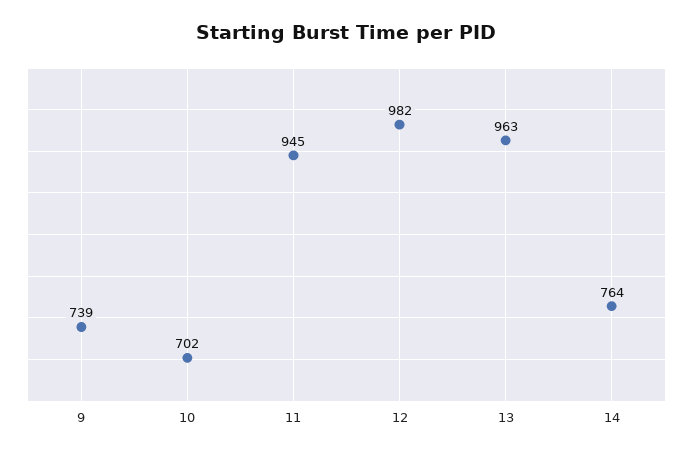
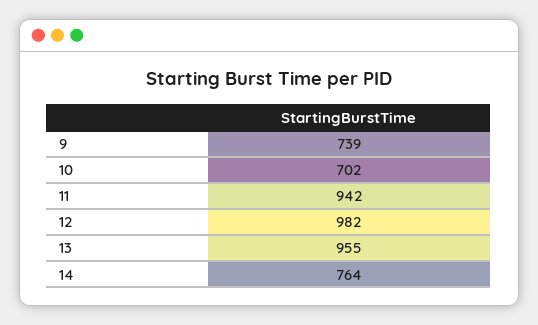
11: 945 -> 942
13: 963 -> 955

